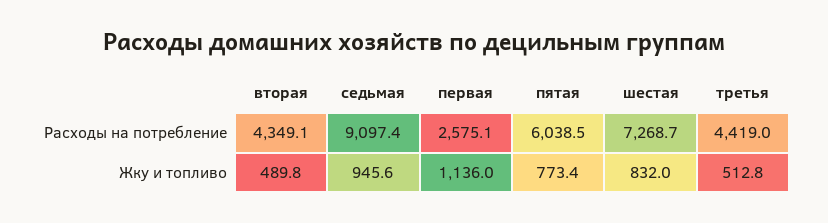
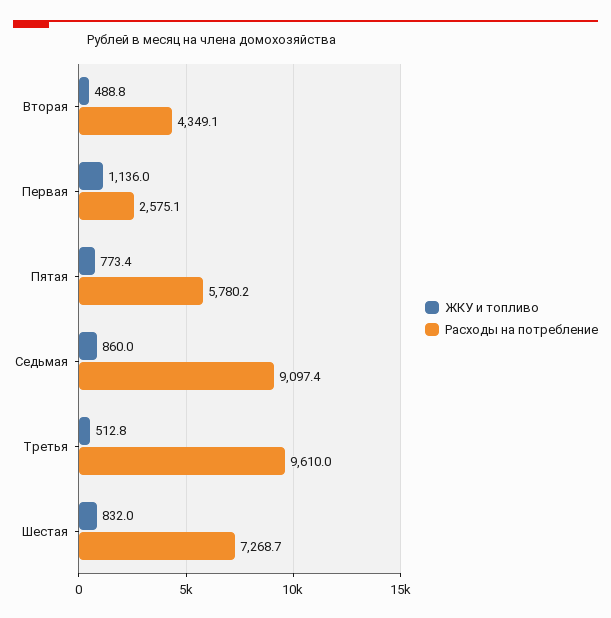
Расходы на потребление, пятая: 6038.5 -> 5780.2
Расходы на потребление, третья: 4419 -> 9610
Жку и топливо, вторая: 489.8 -> 488.8
Жку и топливо, седьмая: 945.6 -> 860

